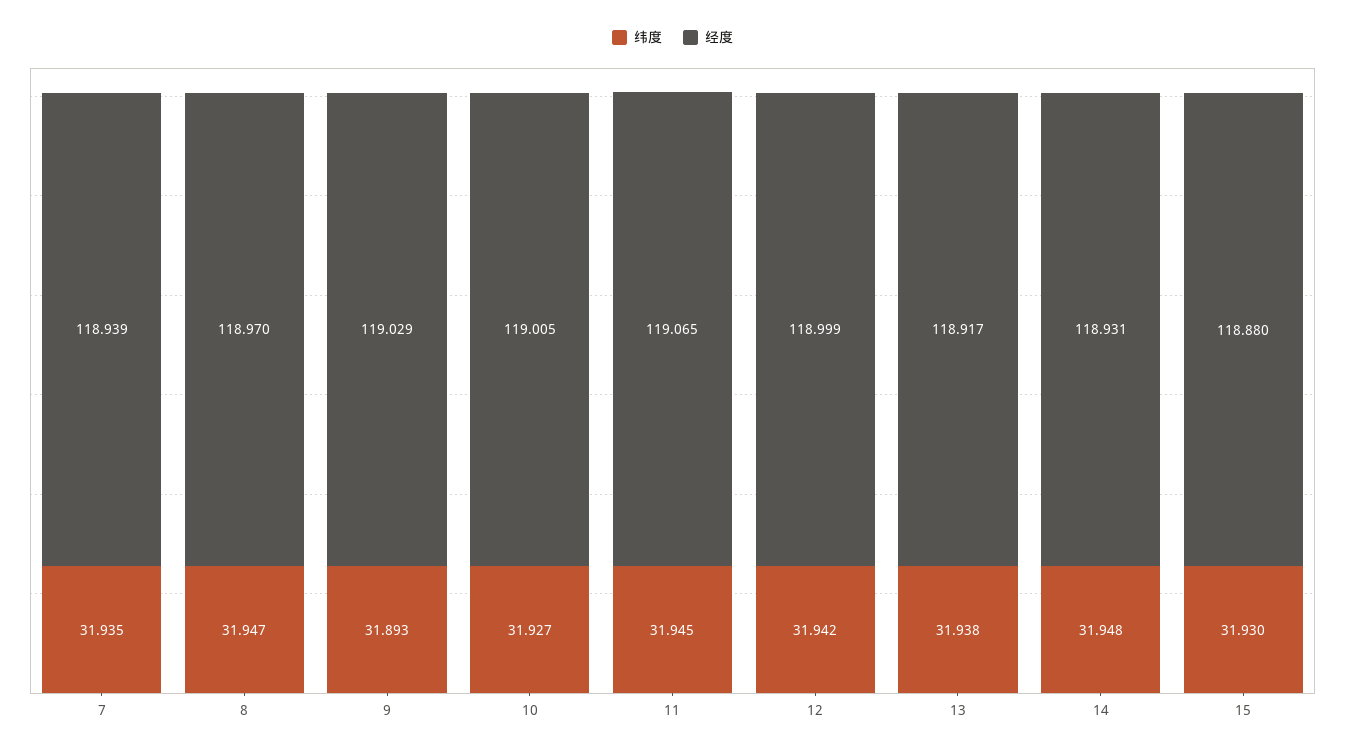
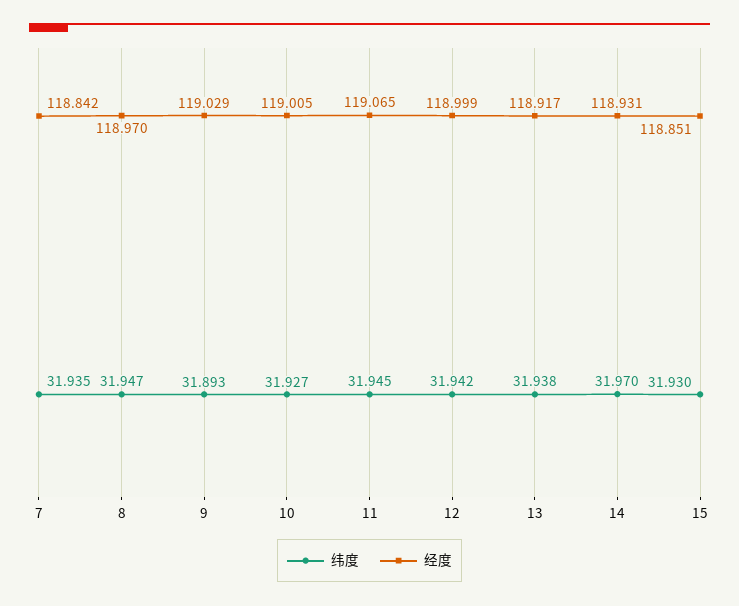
经度, 7: 118.939 -> 118.842
纬度, 14: 31.948 -> 31.97
经度, 15: 118.88 -> 118.851

